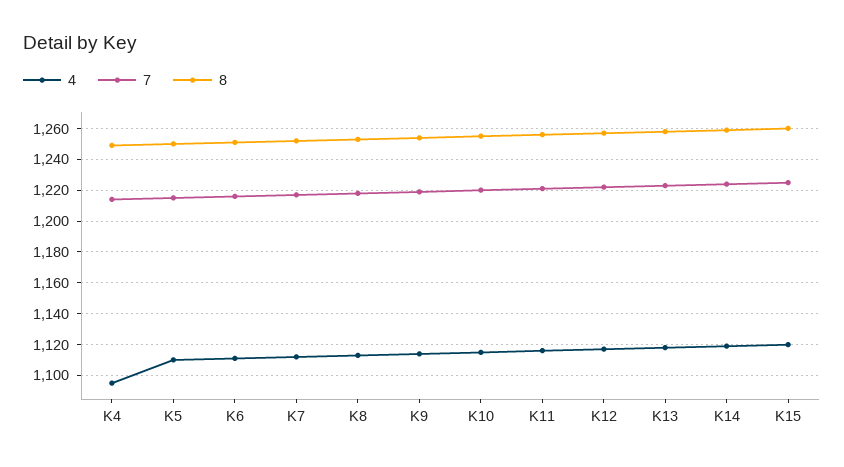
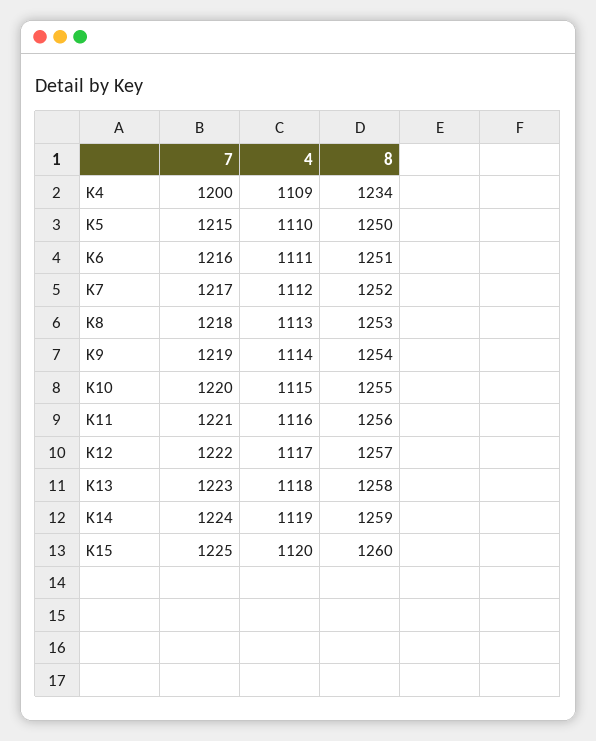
4, K4: 1095 -> 1109
7, K4: 1215 -> 1200
8, K4: 1250 -> 1234

